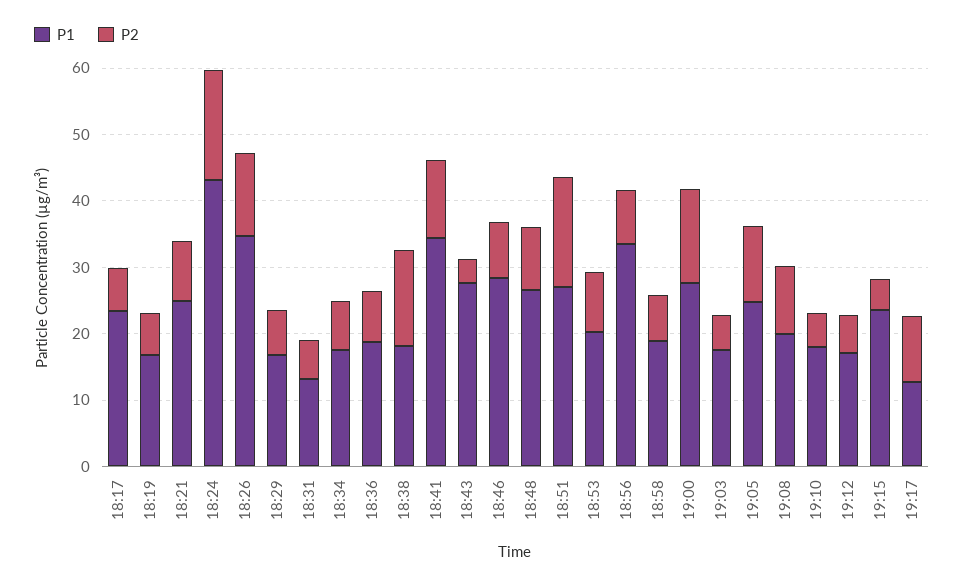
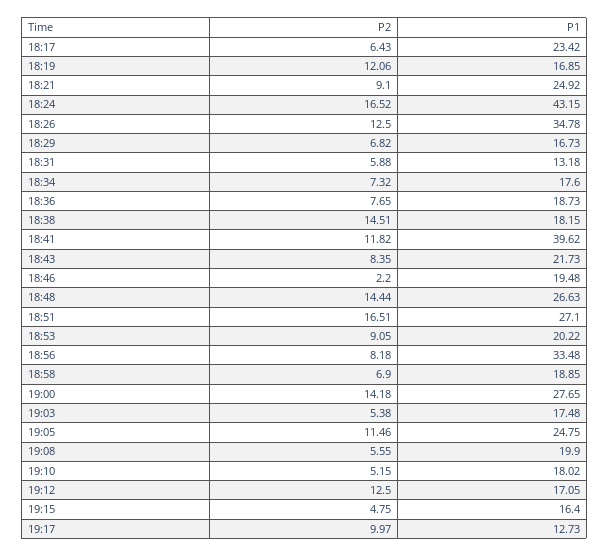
P2, 18:19: 6 -> 12.06
P1, 18:41: 34 -> 39.62
P1, 18:43: 28 -> 21.73
P2, 18:43: 4 -> 8.35
P1, 18:46: 28 -> 19.48
P2, 18:46: 8 -> 2.2
P2, 18:48: 10 -> 14.44
P2, 19:08: 10 -> 5.55
P2, 19:12: 6 -> 12.5
P1, 19:15: 24 -> 16.4

